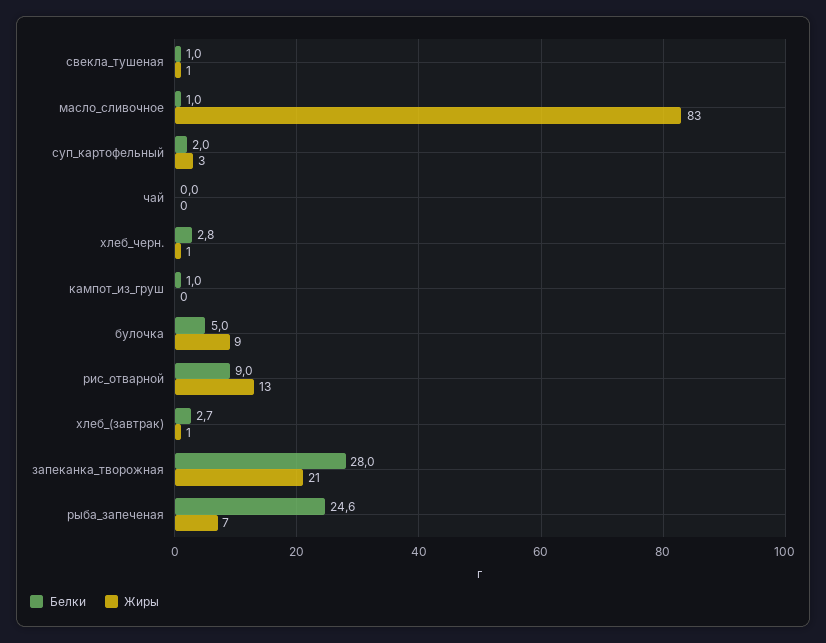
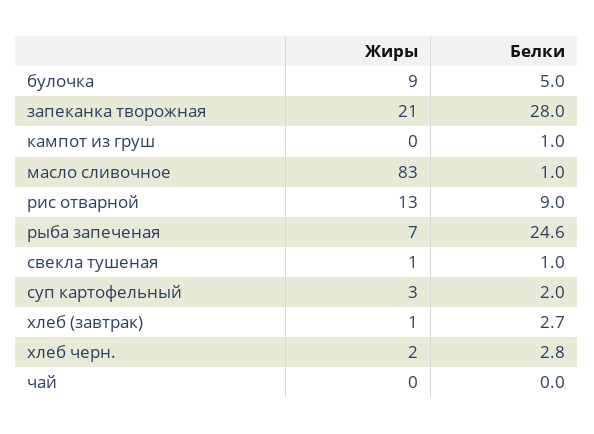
Жиры, хлеб_черн.: 1 -> 2

